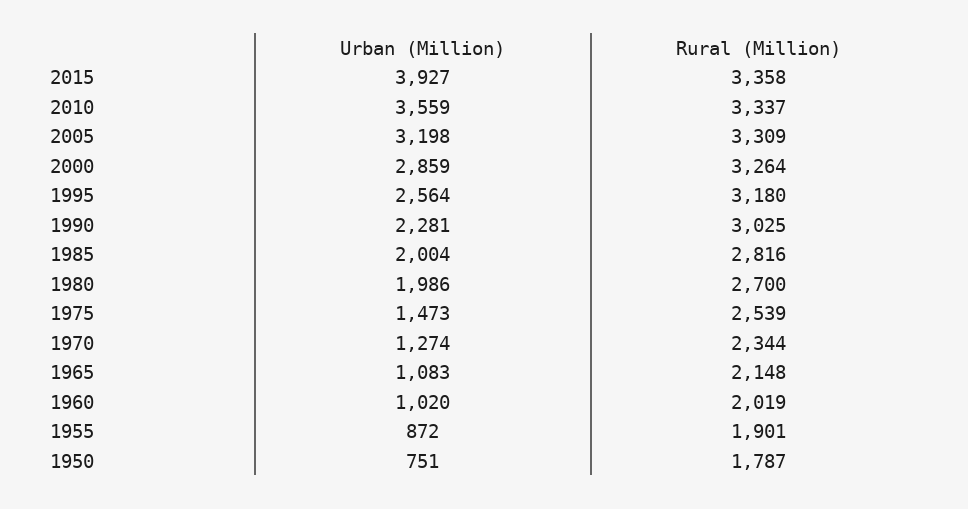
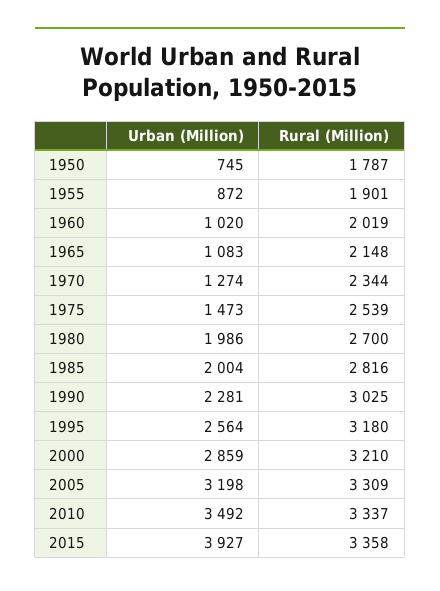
Urban (Million), 2010: 3559 -> 3492
Rural (Million), 2000: 3264 -> 3210
Urban (Million), 1950: 751 -> 745

